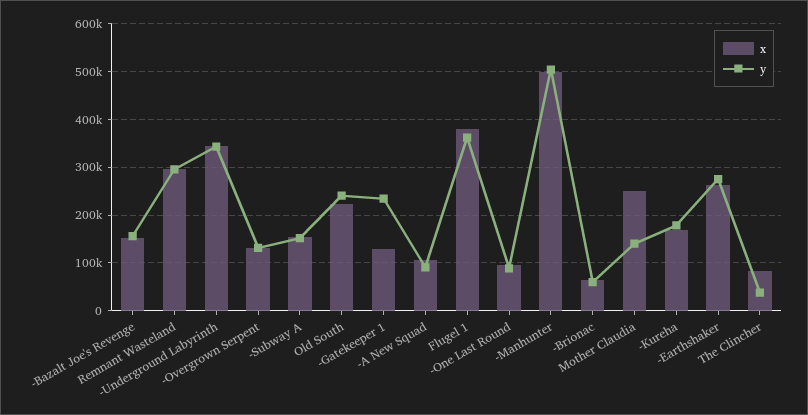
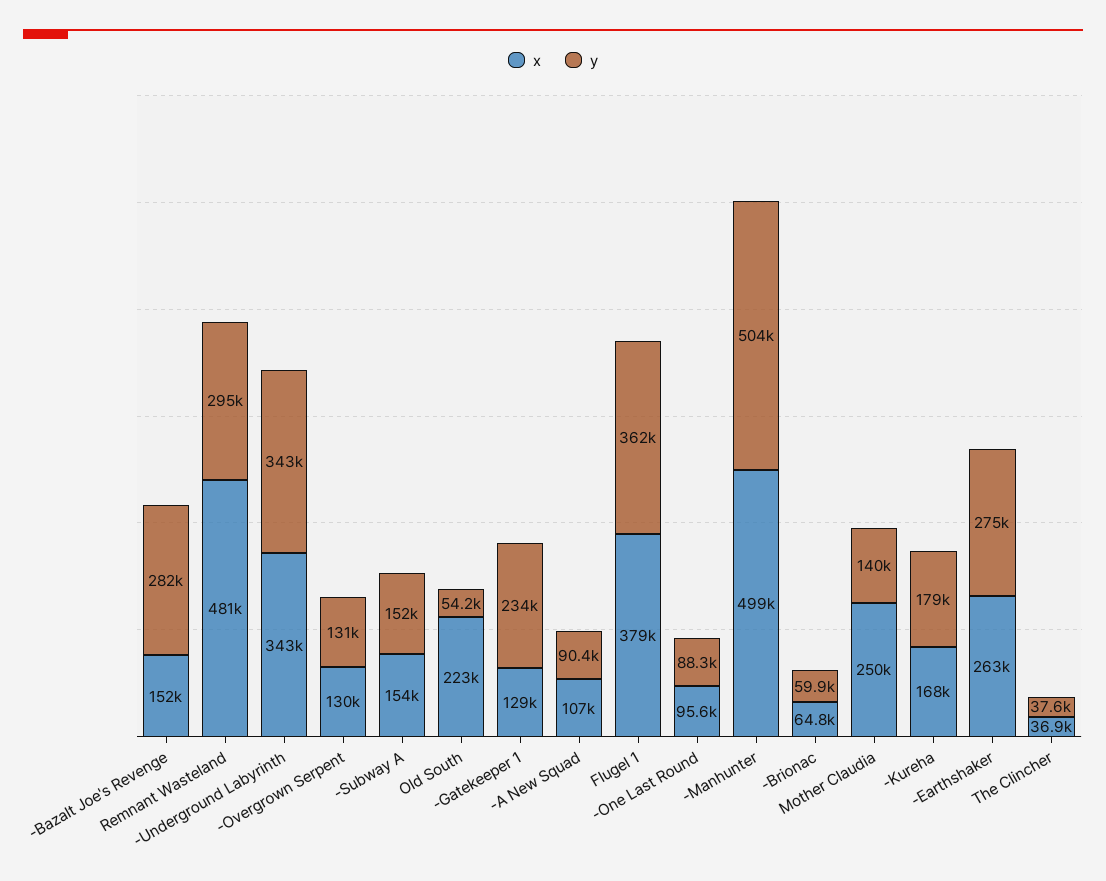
y, -Bazalt Joe's Revenge: 160000 -> 282000
x, Remnant Wasteland: 300000 -> 481000
y, Old South: 240000 -> 54200
x, The Clincher: 80000 -> 36900

